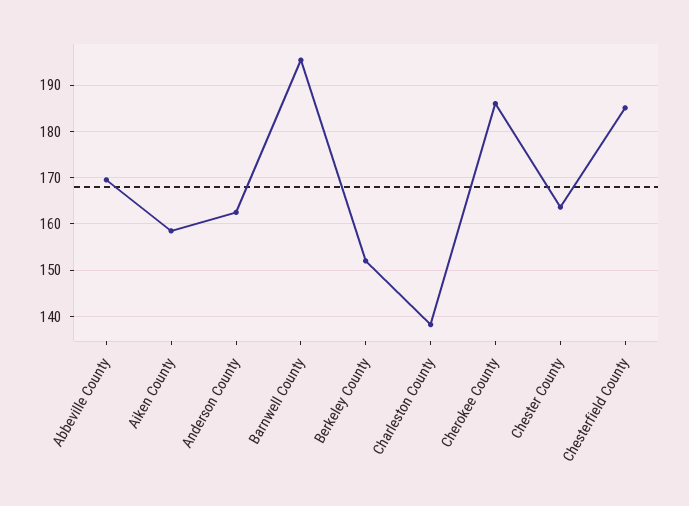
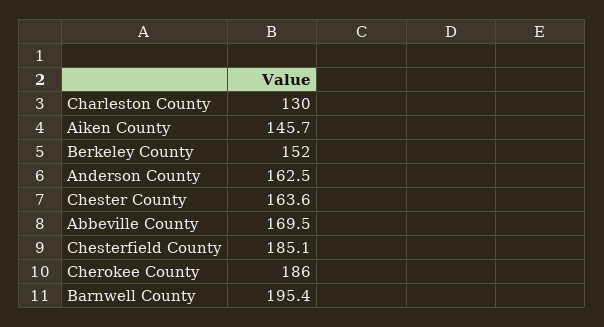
Aiken County: 158 -> 145.7
Charleston County: 138 -> 130

